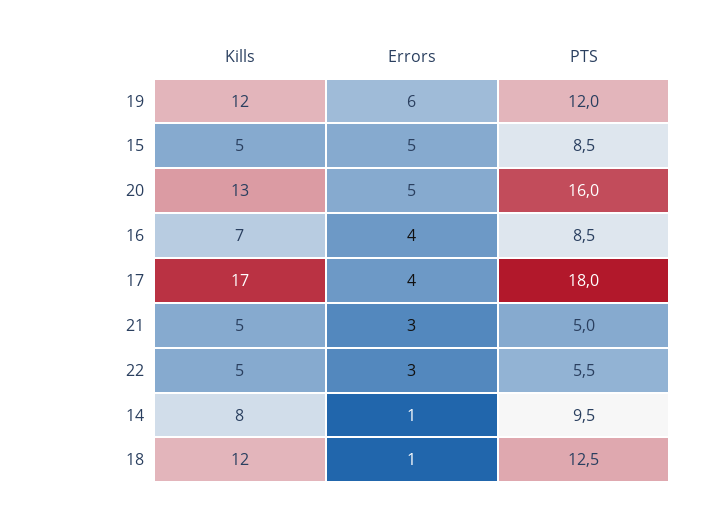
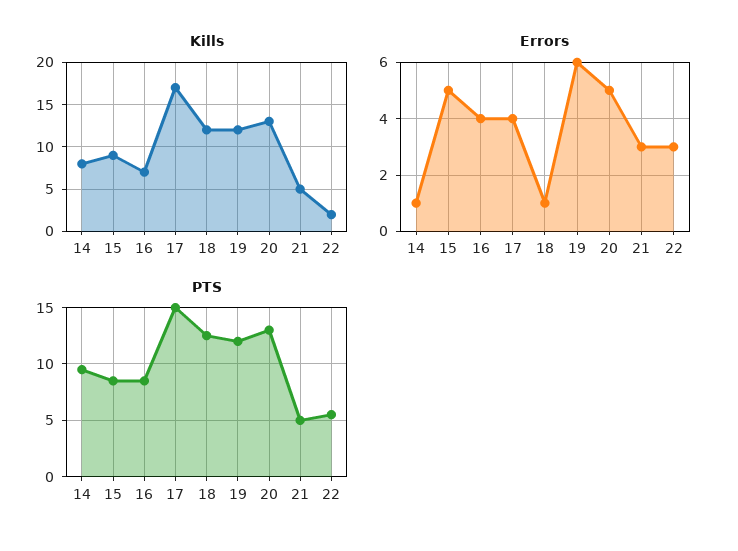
Kills, 15: 5 -> 9
PTS, 20: 16 -> 13
PTS, 17: 18 -> 15
Kills, 22: 5 -> 2

